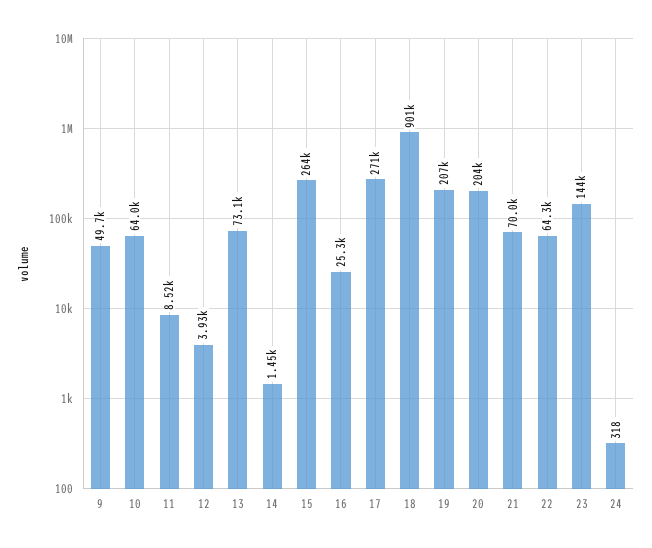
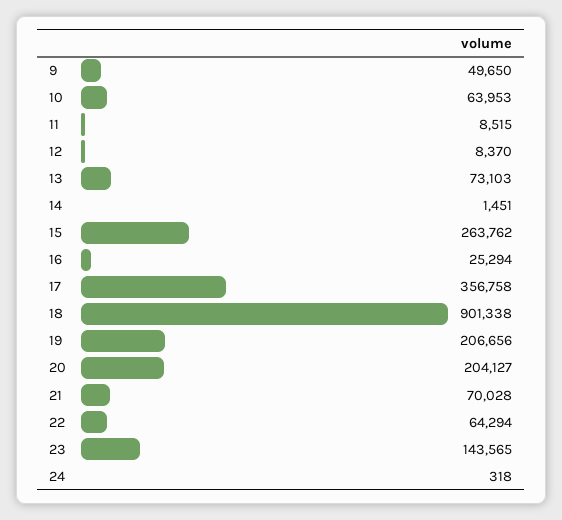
12: 3930 -> 8370
17: 271000 -> 356758

